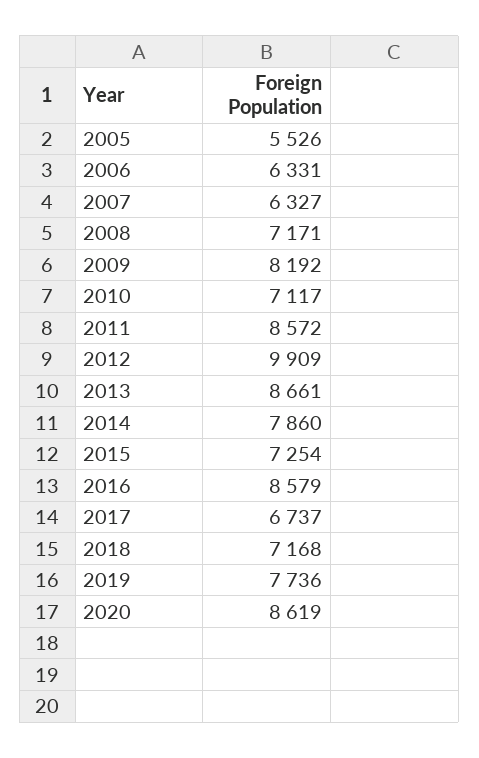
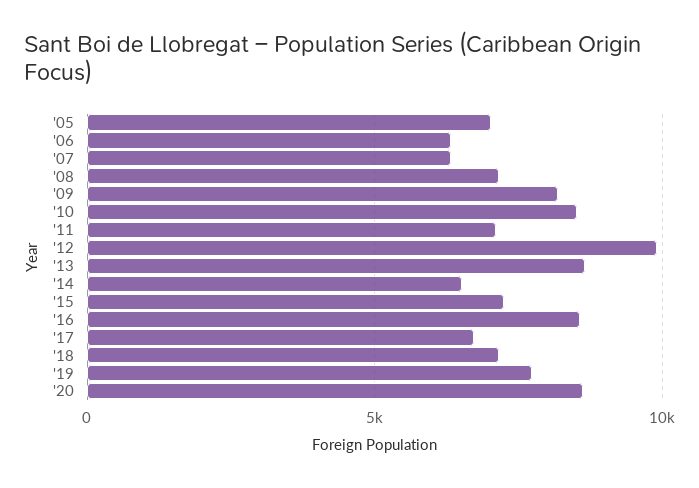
2005: 5526 -> 7000
2010: 7117 -> 8500
2011: 8572 -> 7000
2014: 7860 -> 6500

